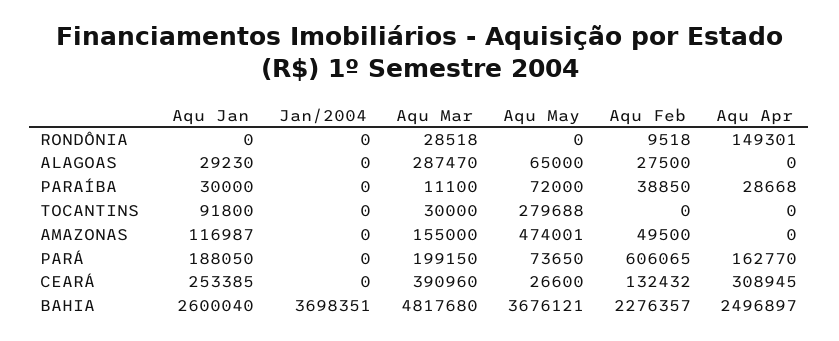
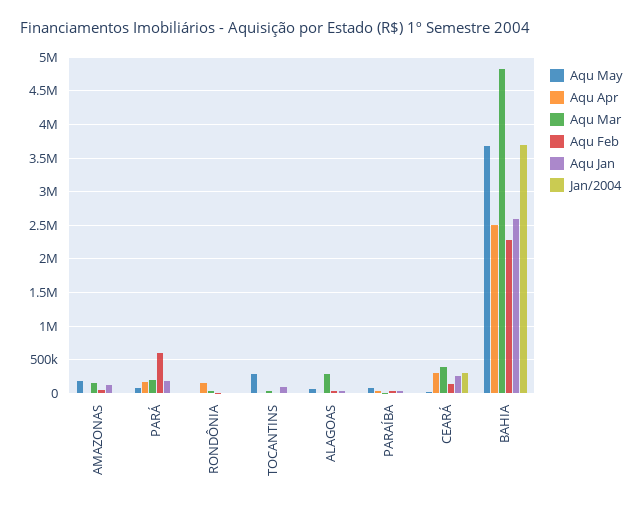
Aqu May, AMAZONAS: 474001 -> 200000
Jan/2004, CEARÁ: 0 -> 300000

